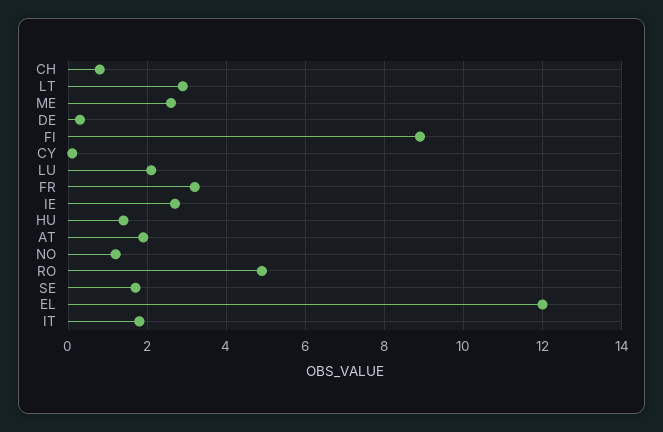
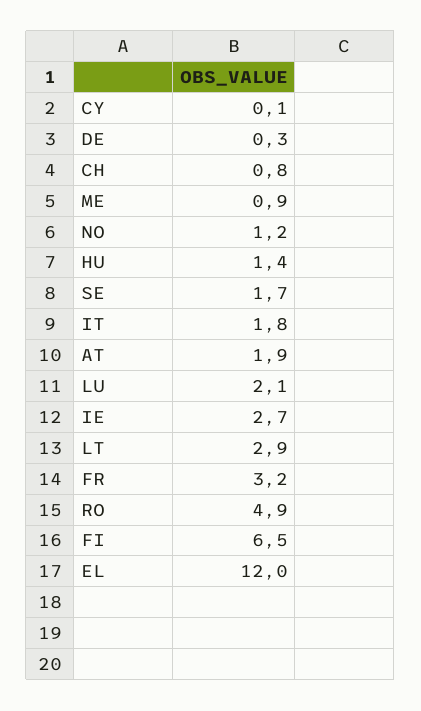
ME: 2.5 -> 0.9
FI: 9 -> 6.5

